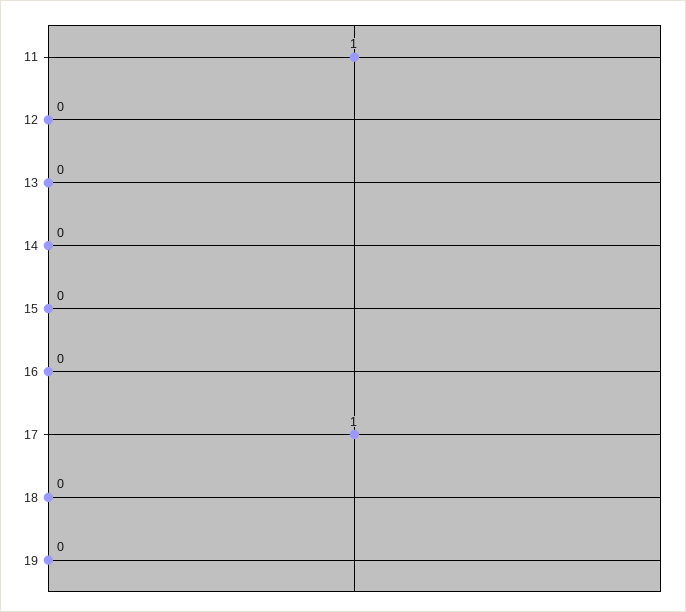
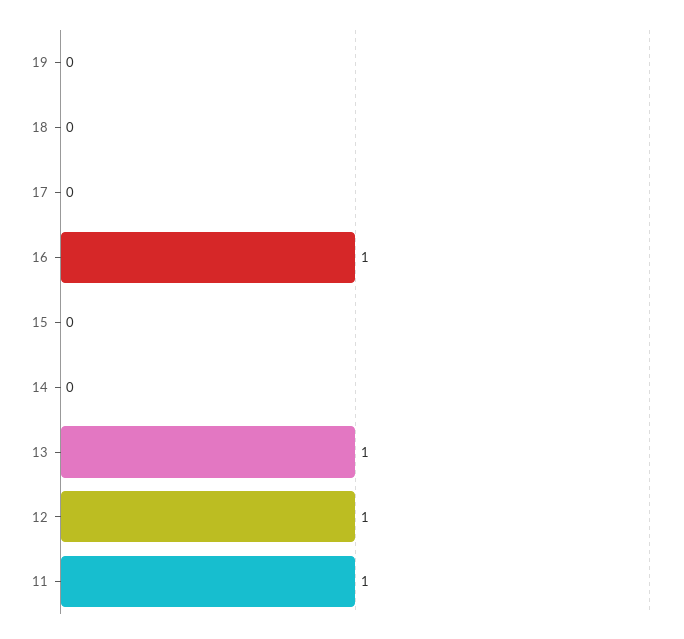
12: 0 -> 1
13: 0 -> 1
16: 0 -> 1
17: 1 -> 0

